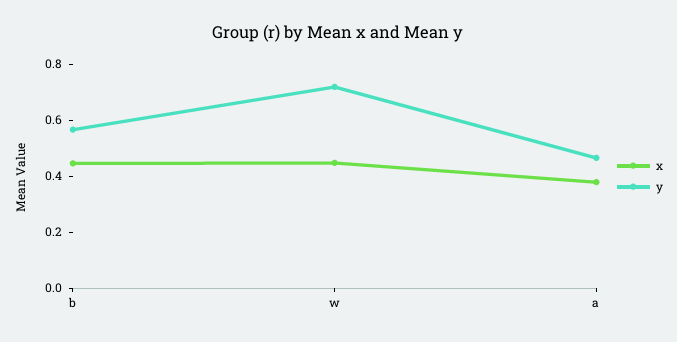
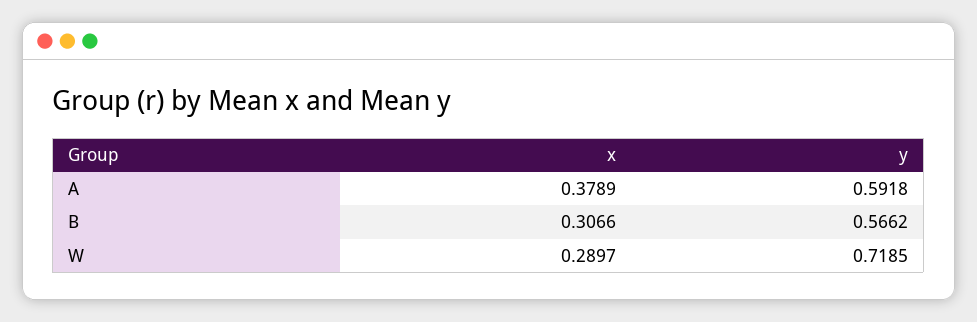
x, b: 0.45 -> 0.3066
x, w: 0.45 -> 0.2897
y, a: 0.45 -> 0.5918

